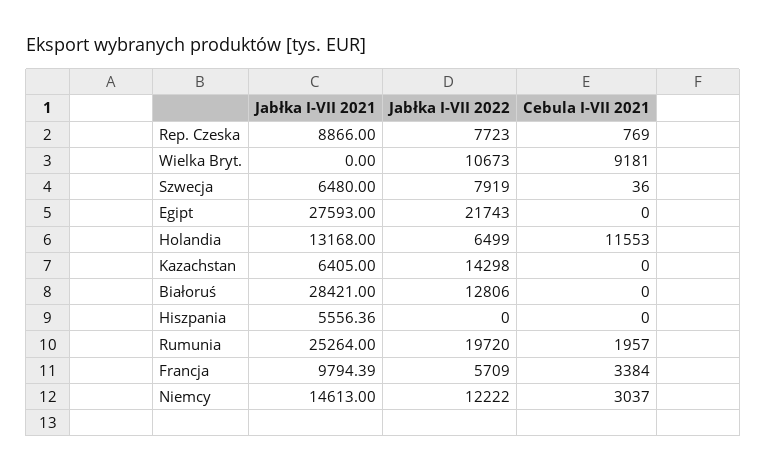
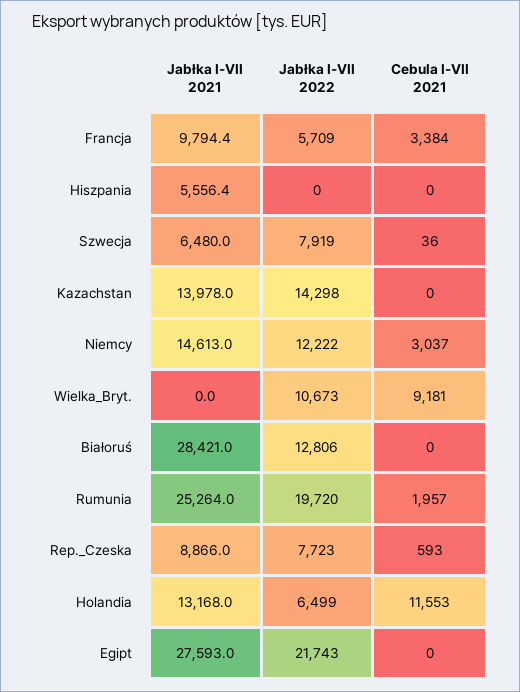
Cebula I-VII 2021, Rep. Czeska: 769 -> 593
Jabłka I-VII 2021, Kazachstan: 6405 -> 13978

